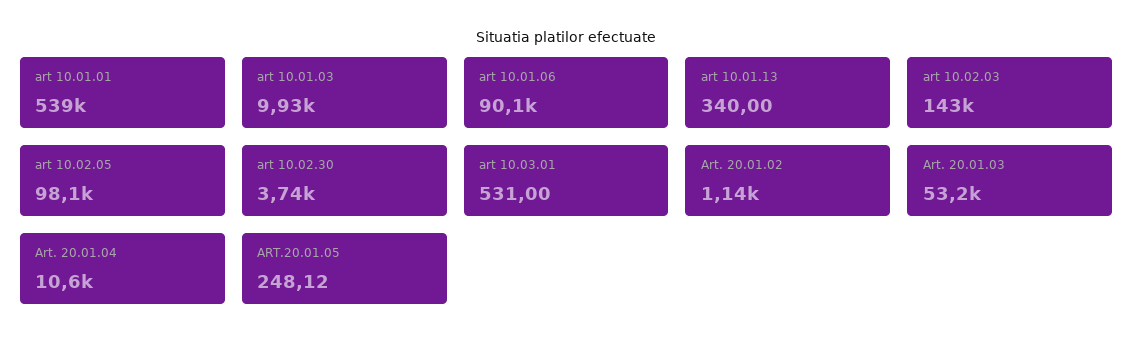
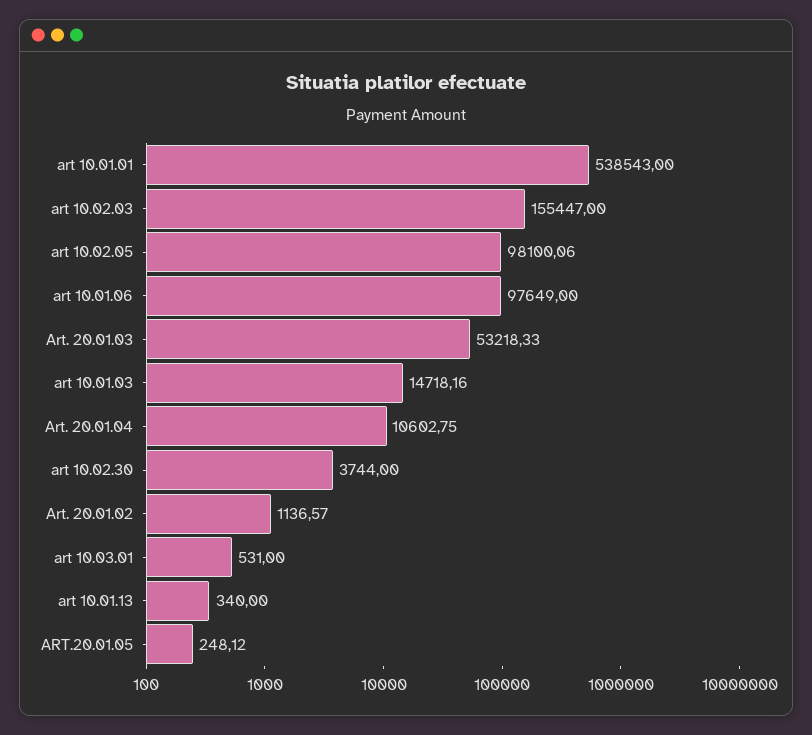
art 10.01.03: 9930 -> 14718.16
art 10.01.06: 90100 -> 97649
art 10.02.03: 143000 -> 155447

